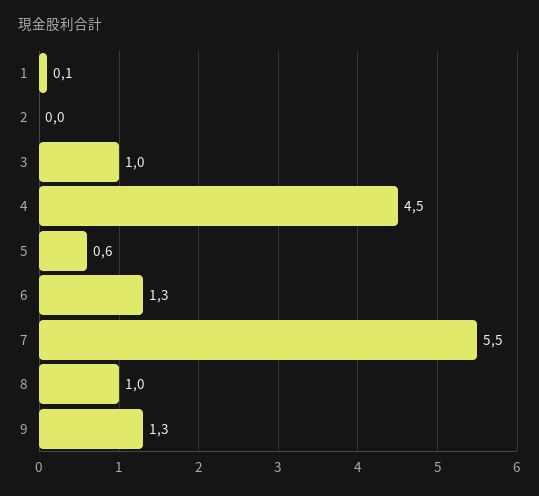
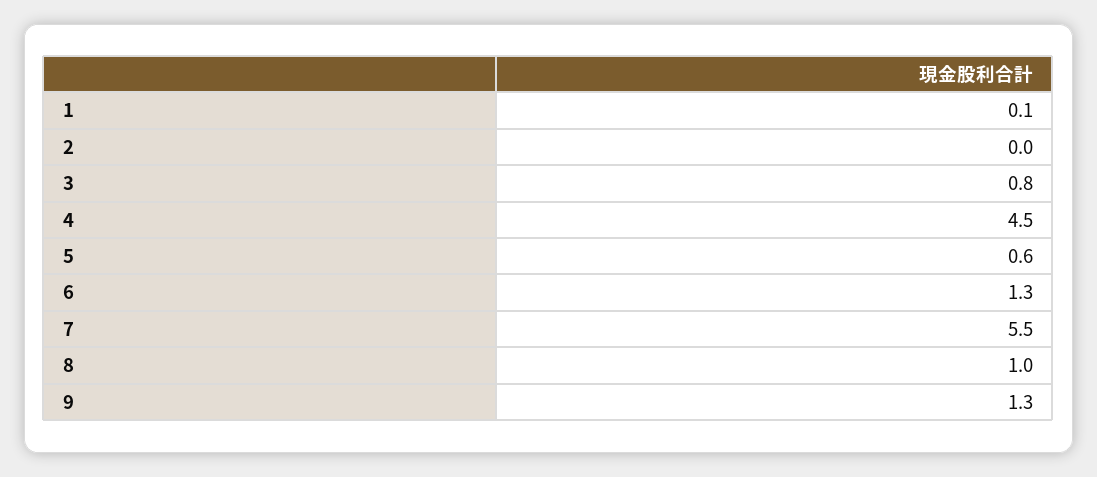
3: 1 -> 0.8

